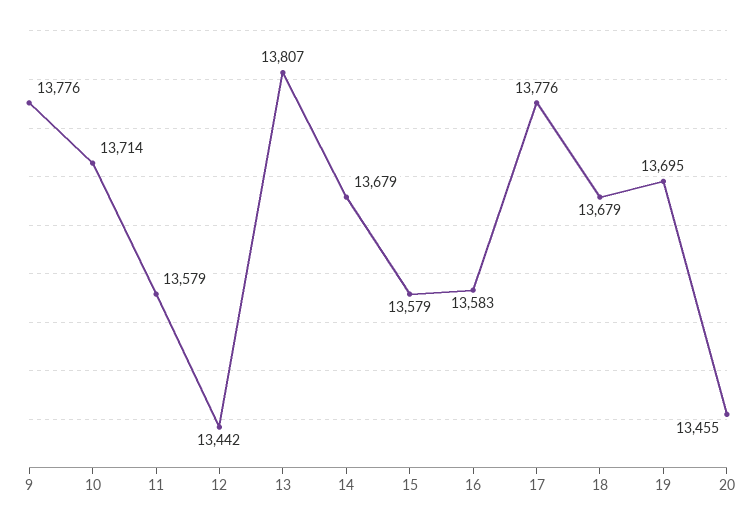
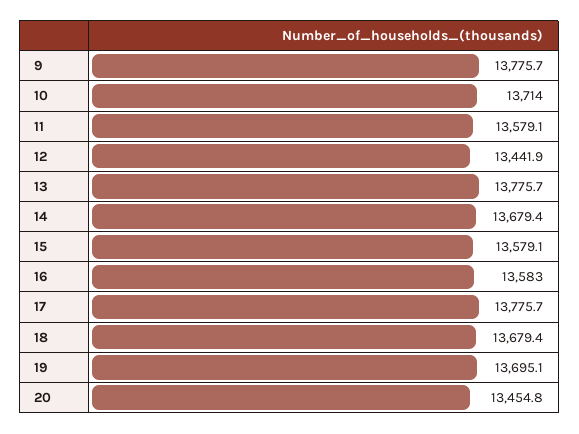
13: 13807 -> 13775.7

